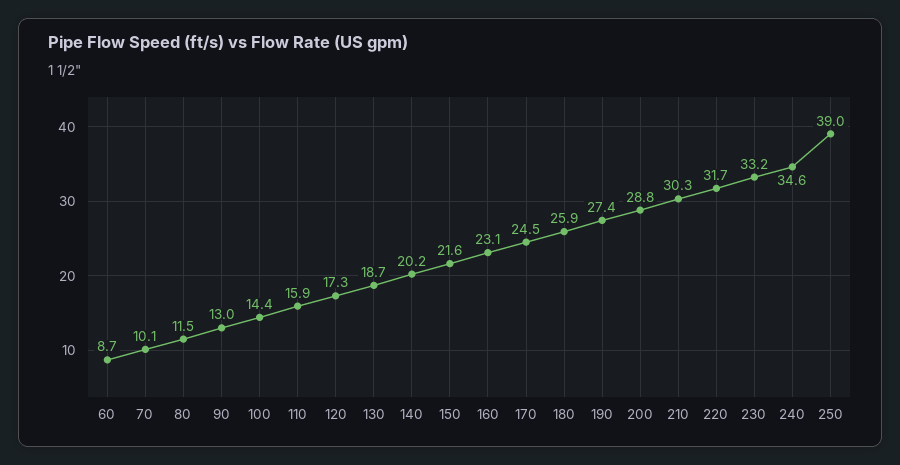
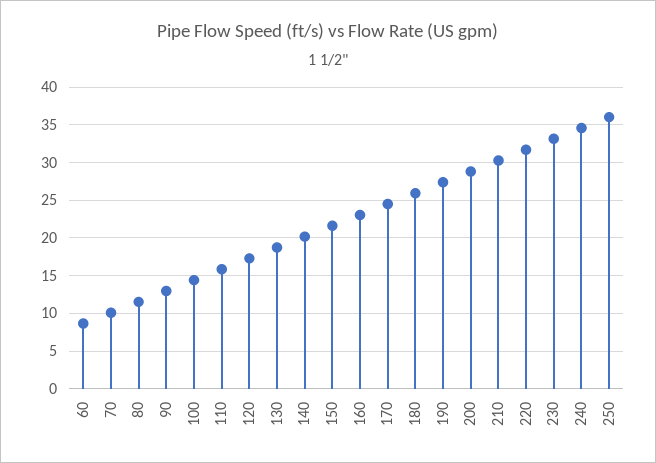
250: 39 -> 36

